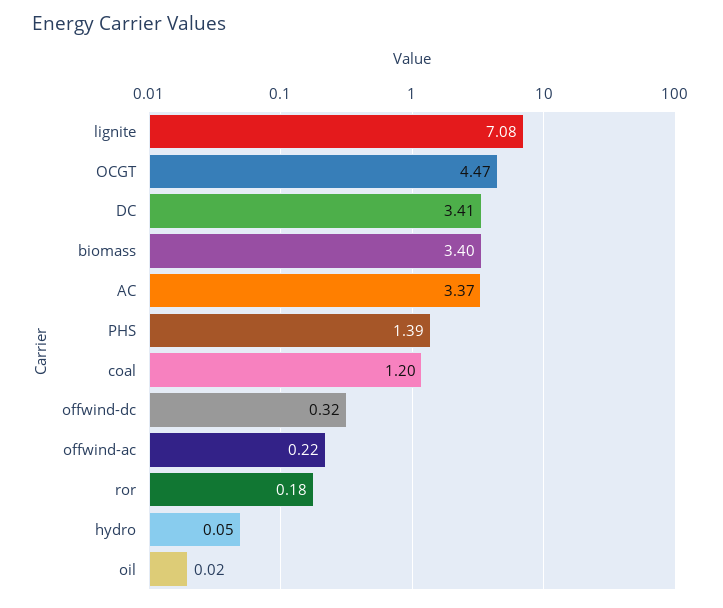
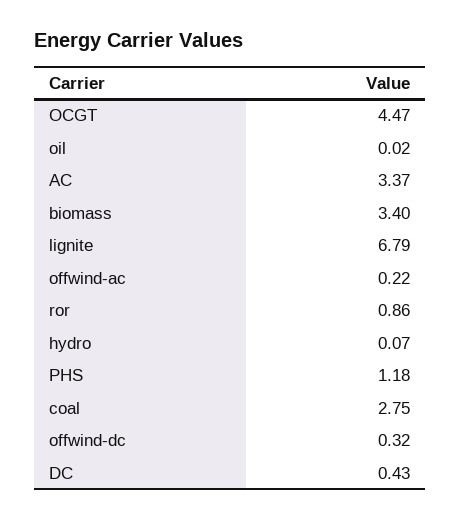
lignite: 7.08 -> 6.79
DC: 3.41 -> 0.43
PHS: 1.39 -> 1.18
coal: 1.2 -> 2.75
ror: 0.18 -> 0.86
hydro: 0.05 -> 0.07

